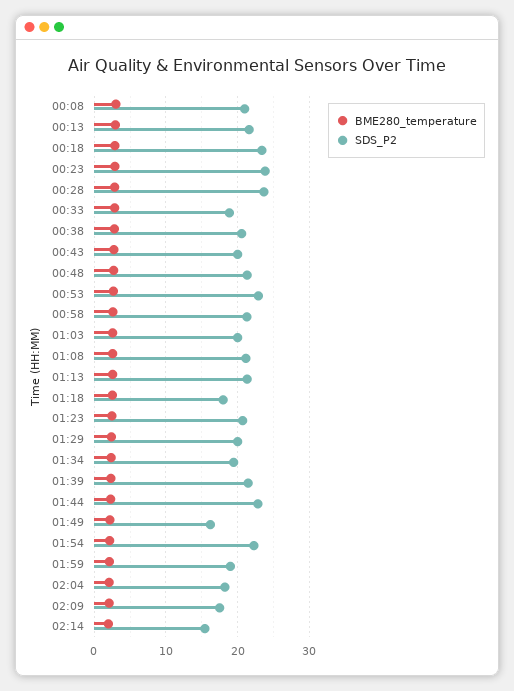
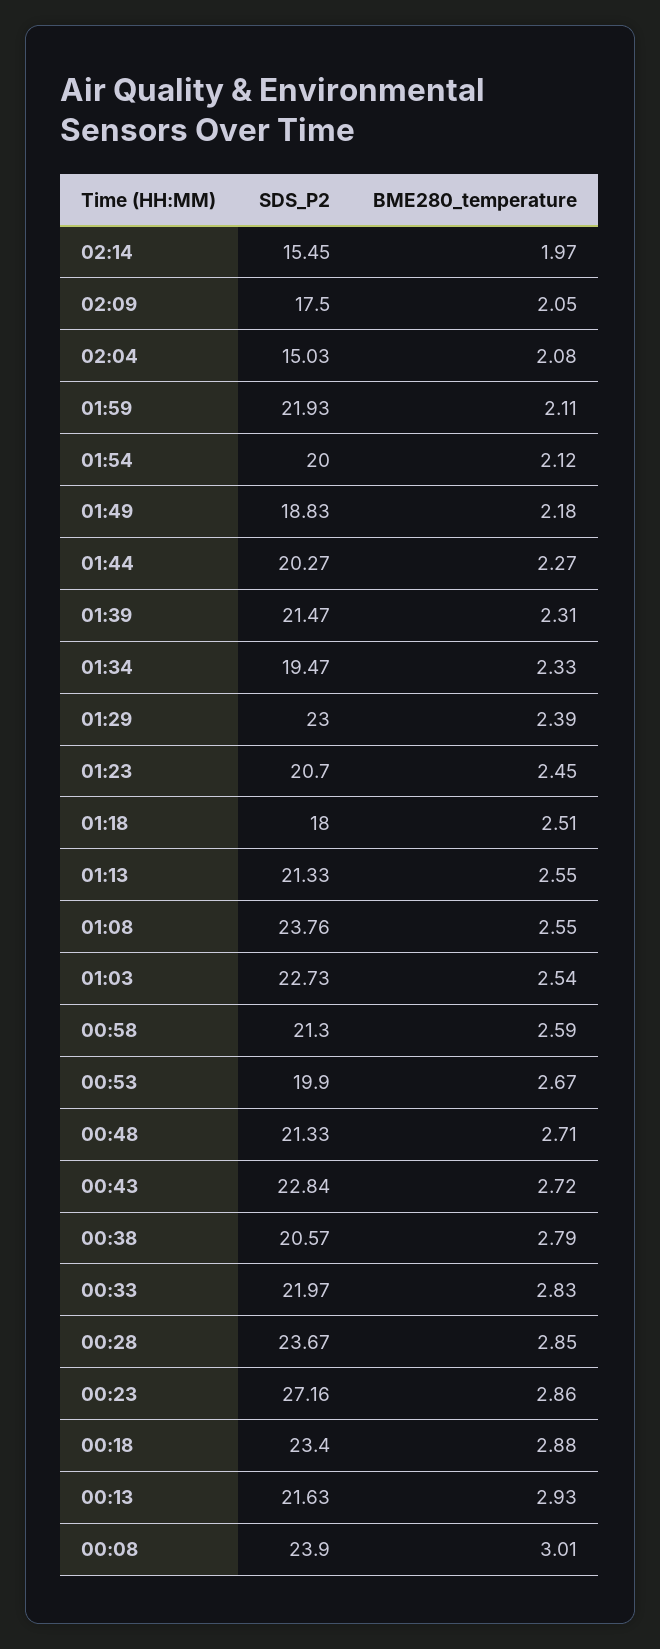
SDS_P2, 00:08: 21 -> 23.9
SDS_P2, 00:23: 24 -> 27.16
SDS_P2, 00:33: 19 -> 21.97
SDS_P2, 00:43: 20 -> 22.84
SDS_P2, 00:53: 23 -> 19.9
SDS_P2, 01:03: 20 -> 22.73
SDS_P2, 01:08: 21 -> 23.76
SDS_P2, 01:29: 20 -> 23
SDS_P2, 01:44: 23 -> 20.27
SDS_P2, 01:49: 16 -> 18.83
SDS_P2, 01:54: 22 -> 20
SDS_P2, 01:59: 19 -> 21.93
SDS_P2, 02:04: 18 -> 15.03

